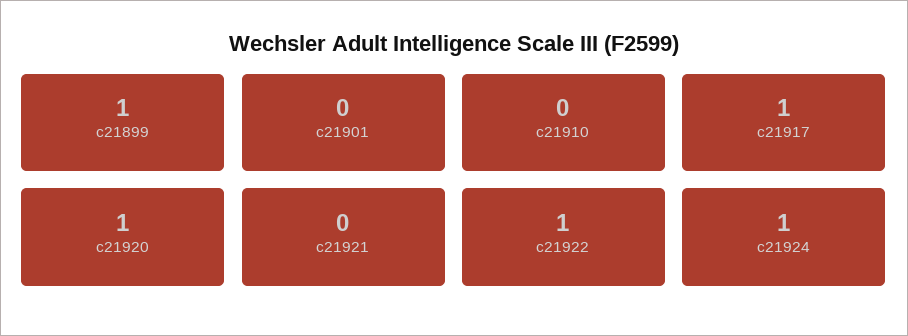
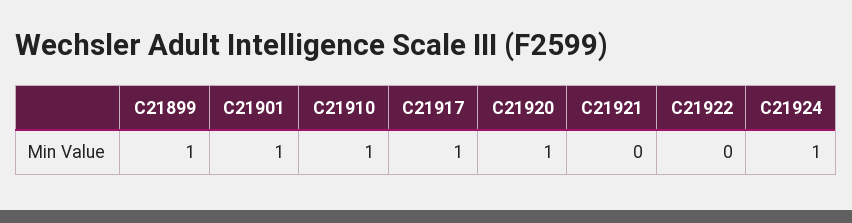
c21901: 0 -> 1
c21910: 0 -> 1
c21922: 1 -> 0

